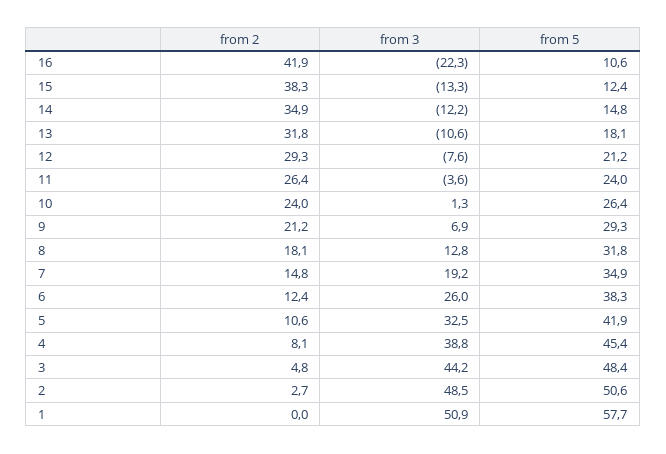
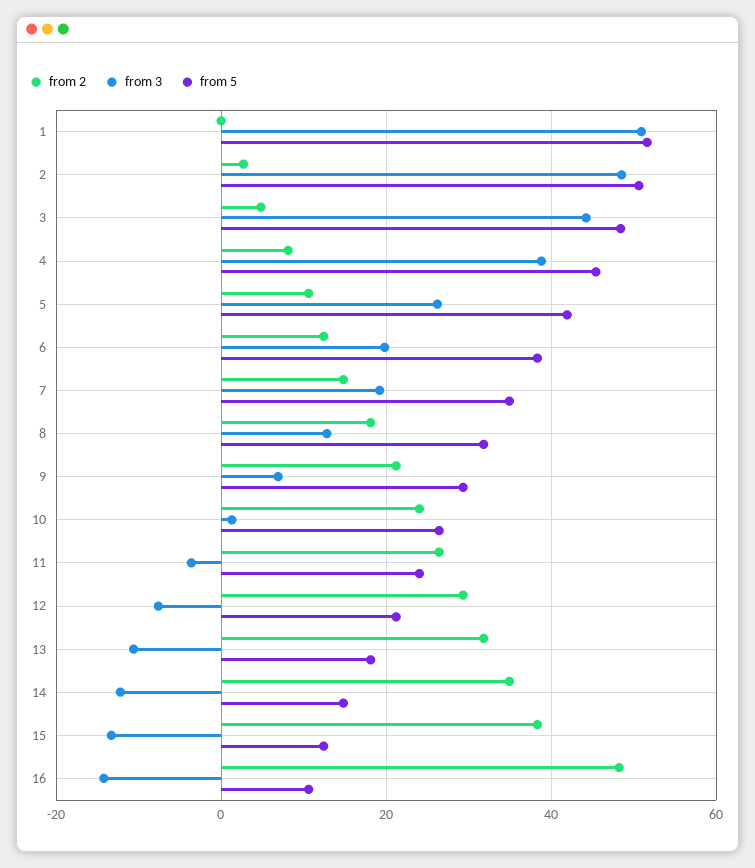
from 2, 16: 41.9 -> 48
from 3, 16: -22.3 -> -14
from 3, 6: 26 -> 20
from 3, 5: 32.5 -> 26
from 5, 1: 57.7 -> 52

